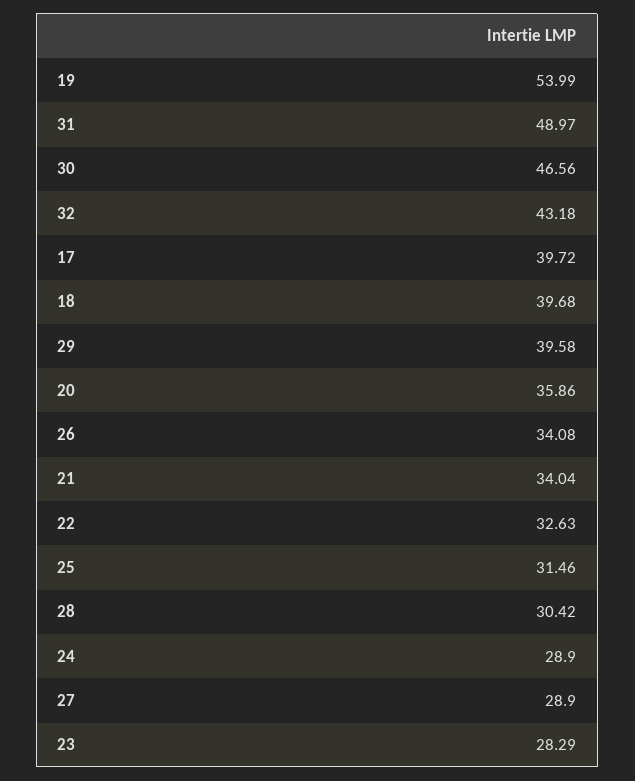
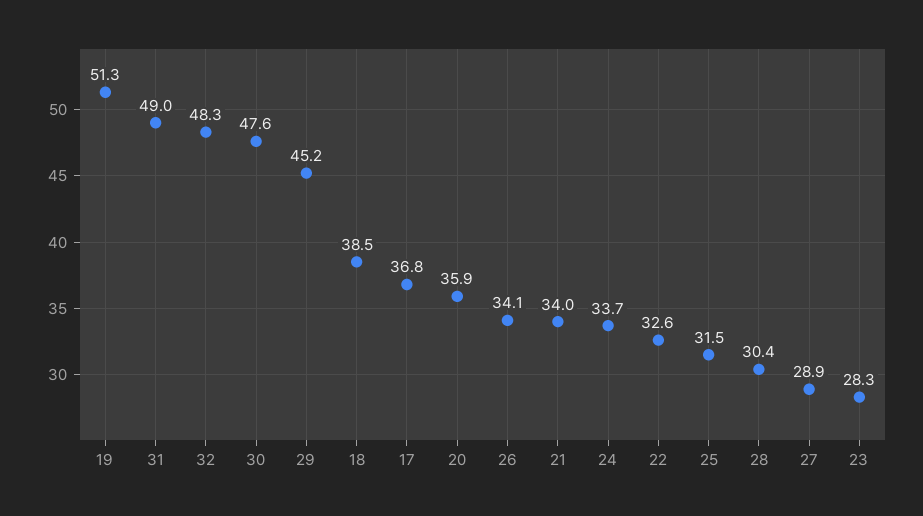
19: 53.99 -> 51.3
30: 46.56 -> 47.6
32: 43.18 -> 48.3
17: 39.72 -> 36.8
18: 39.68 -> 38.5
29: 39.58 -> 45.2
24: 28.9 -> 33.7

